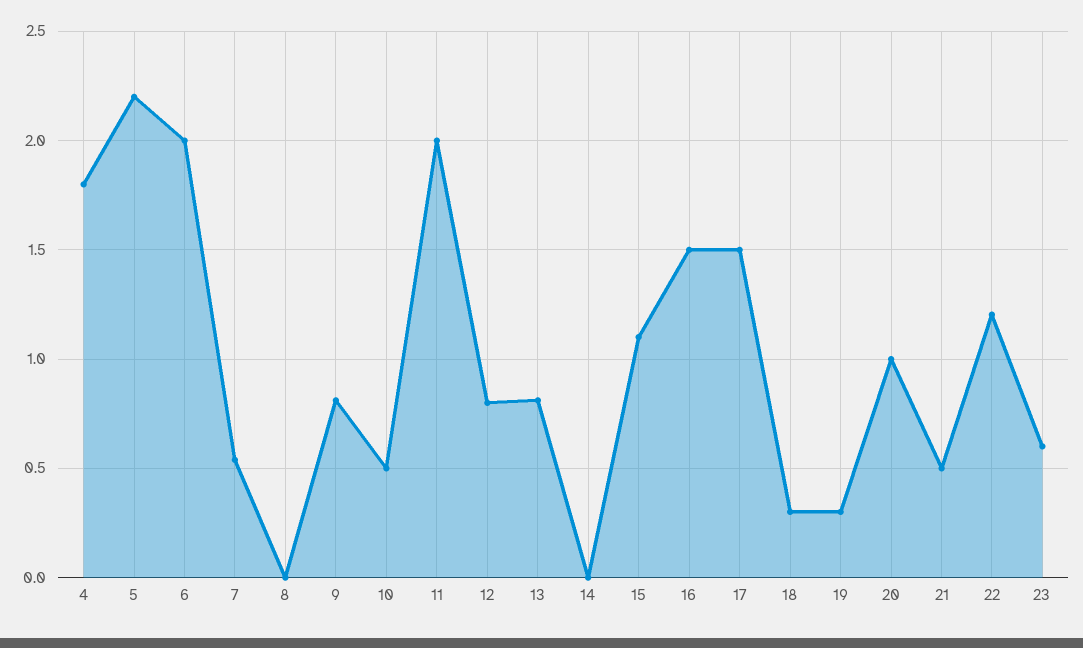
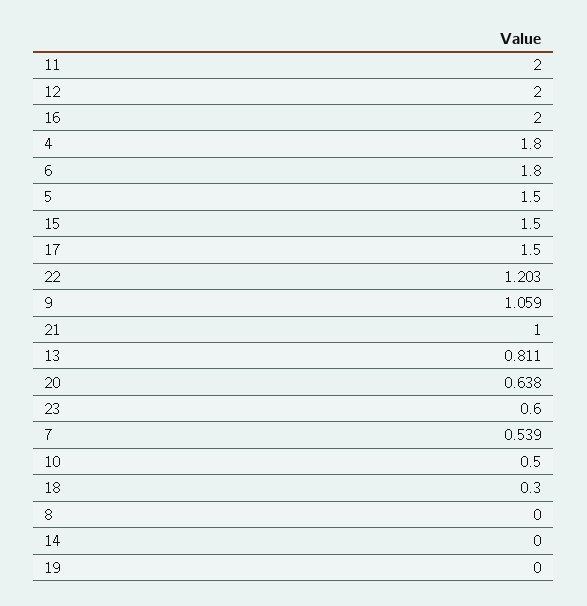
5: 2.2 -> 1.5
6: 2 -> 1.8
9: 0.8 -> 1.059
12: 0.8 -> 2
15: 1.1 -> 1.5
16: 1.5 -> 2
19: 0.3 -> 0
20: 1 -> 0.638
21: 0.5 -> 1

